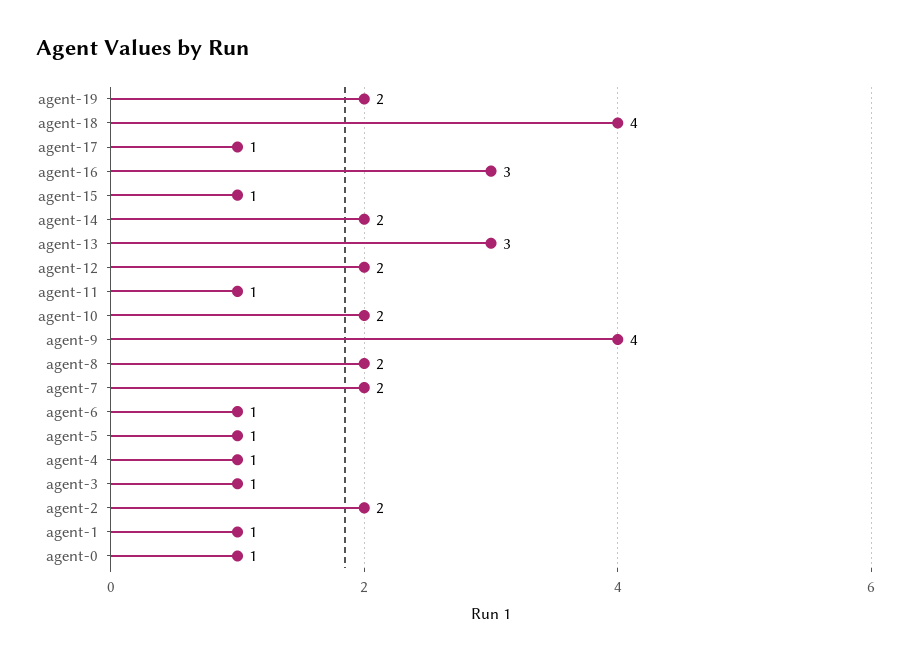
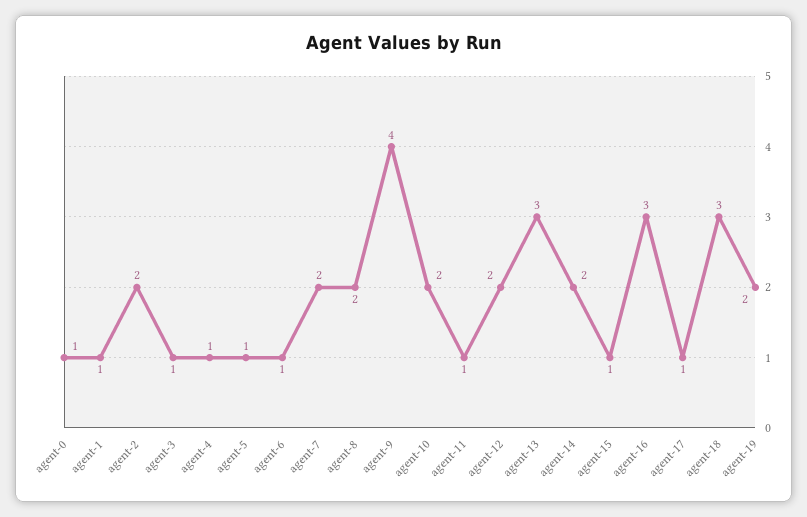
agent-18: 4 -> 3

